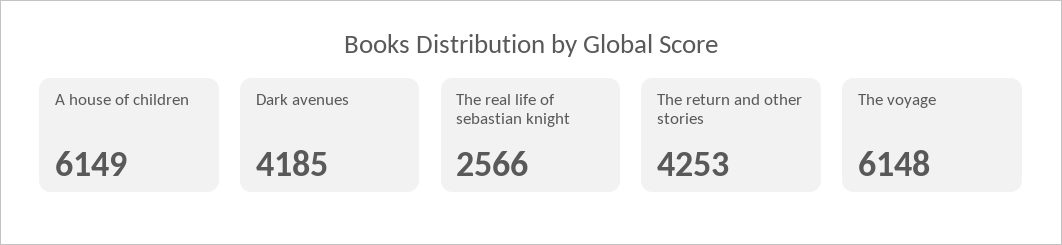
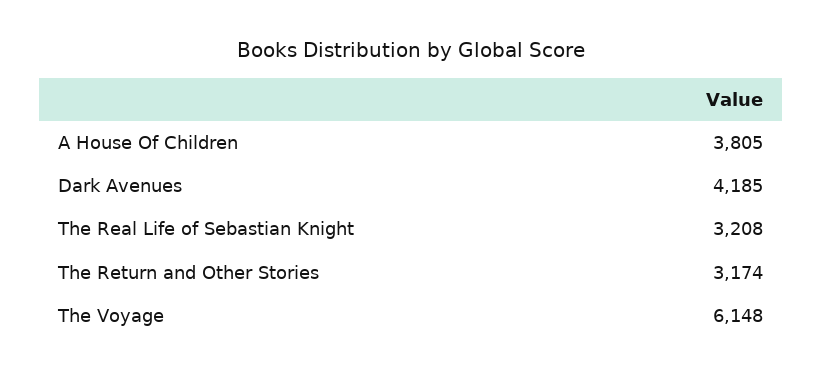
A house of children: 6149 -> 3805
The real life of sebastian knight: 2566 -> 3208
The return and other stories: 4253 -> 3174

